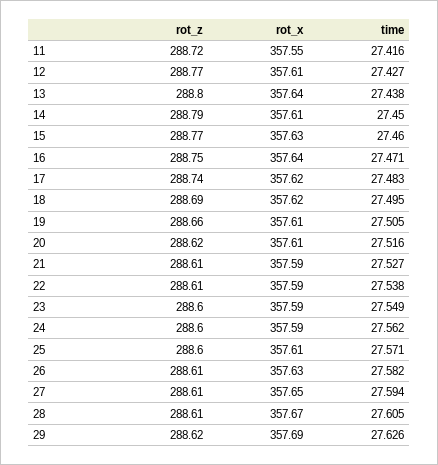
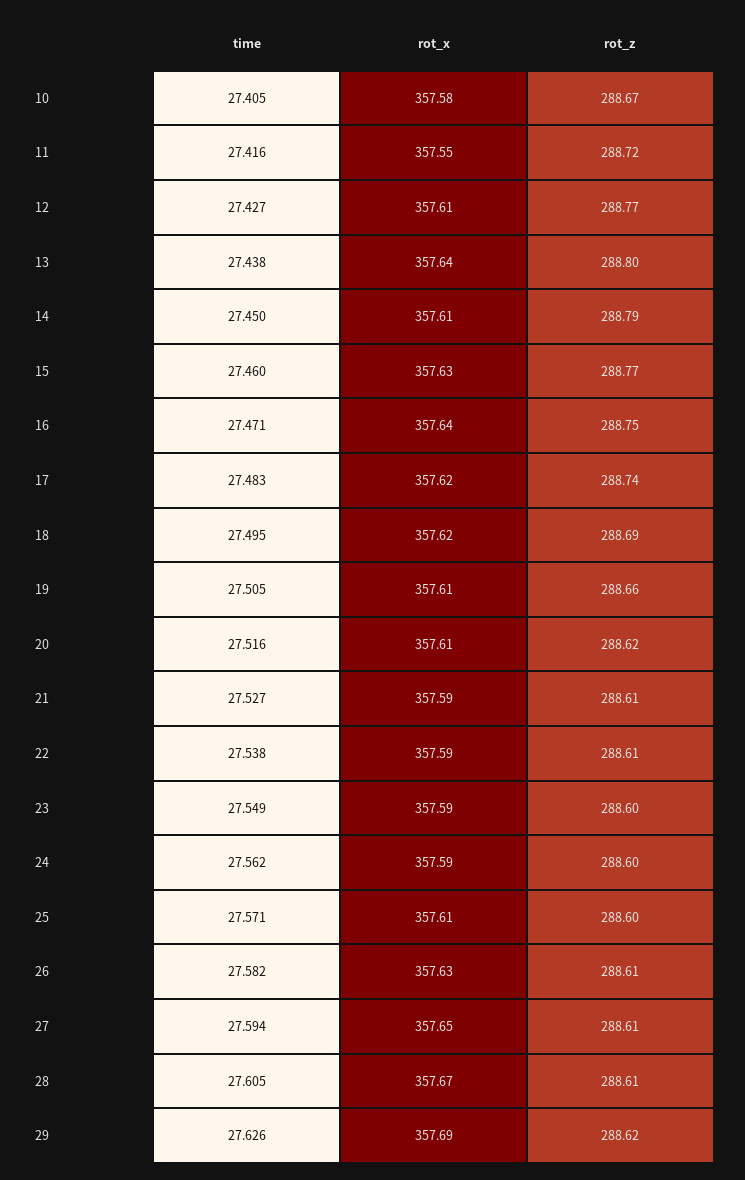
time, 10: none -> 27.405
rot_x, 10: none -> 357.58
rot_z, 10: none -> 288.67

